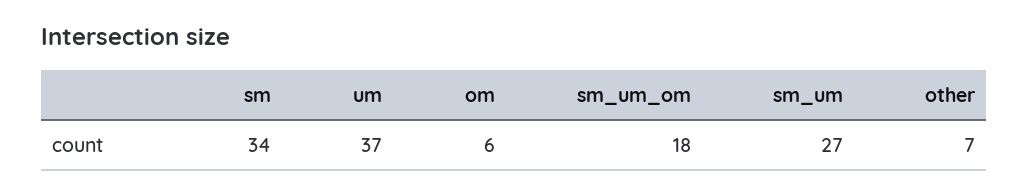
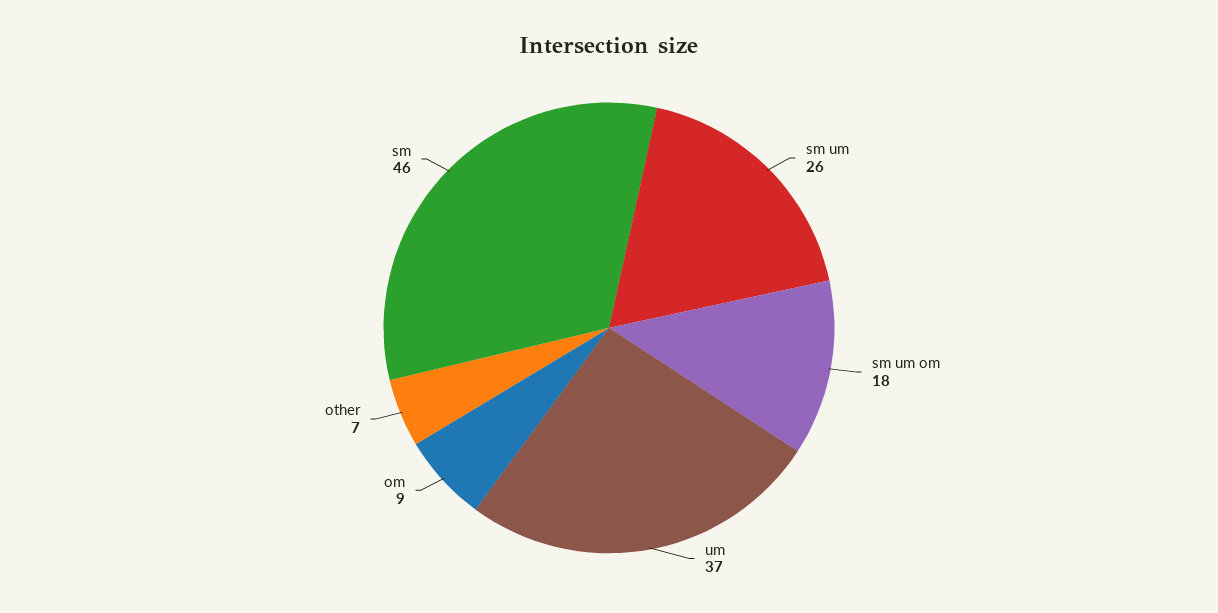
sm: 34 -> 46
om: 6 -> 9
sm_um: 27 -> 26

